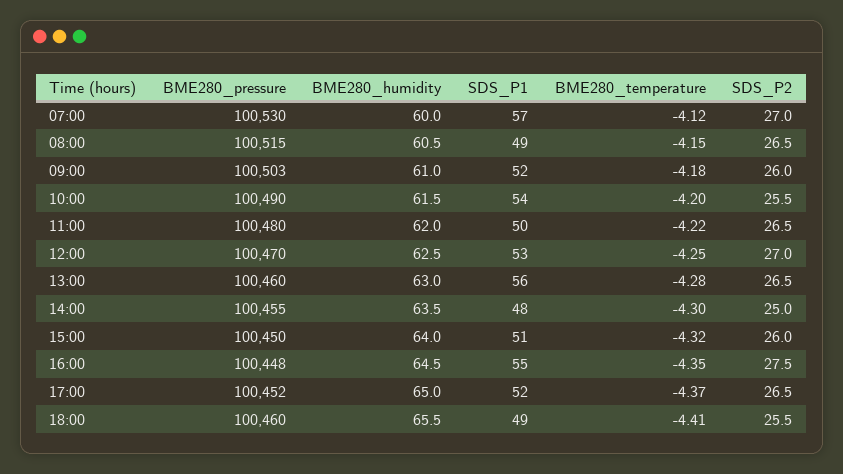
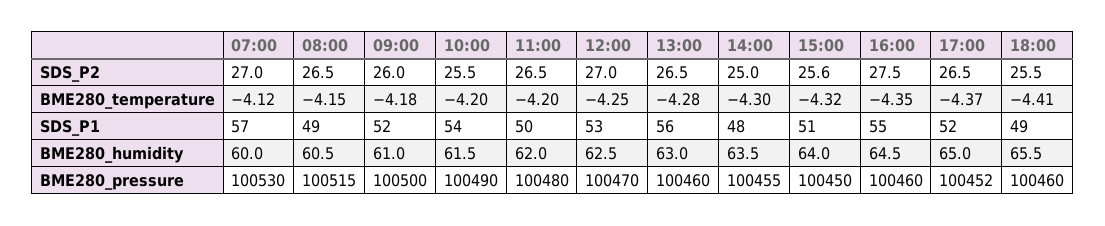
BME280_pressure, 09:00: 100503 -> 100500
BME280_temperature, 11:00: -4.22 -> -4.2
SDS_P2, 15:00: 26 -> 25.6
BME280_pressure, 16:00: 100448 -> 100460

